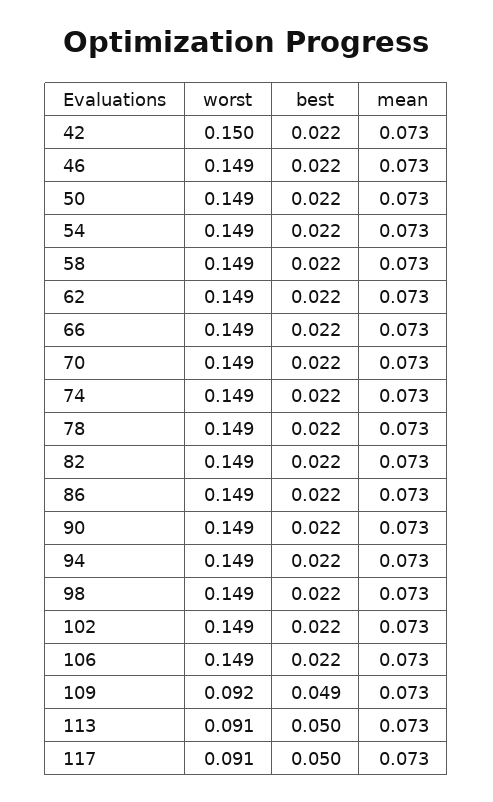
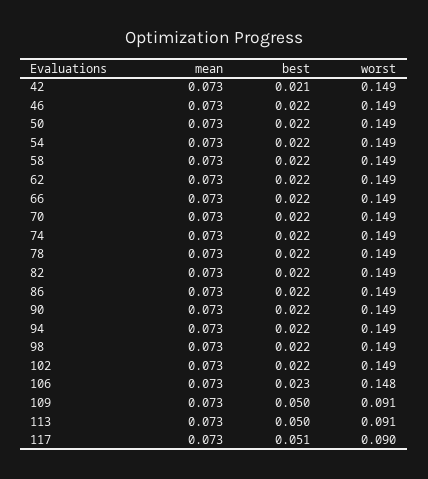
worst, 42: 0.15 -> 0.149
best, 42: 0.022 -> 0.021
worst, 106: 0.149 -> 0.148
best, 106: 0.022 -> 0.023
worst, 109: 0.092 -> 0.091
best, 109: 0.049 -> 0.05
worst, 117: 0.091 -> 0.09
best, 117: 0.05 -> 0.051

